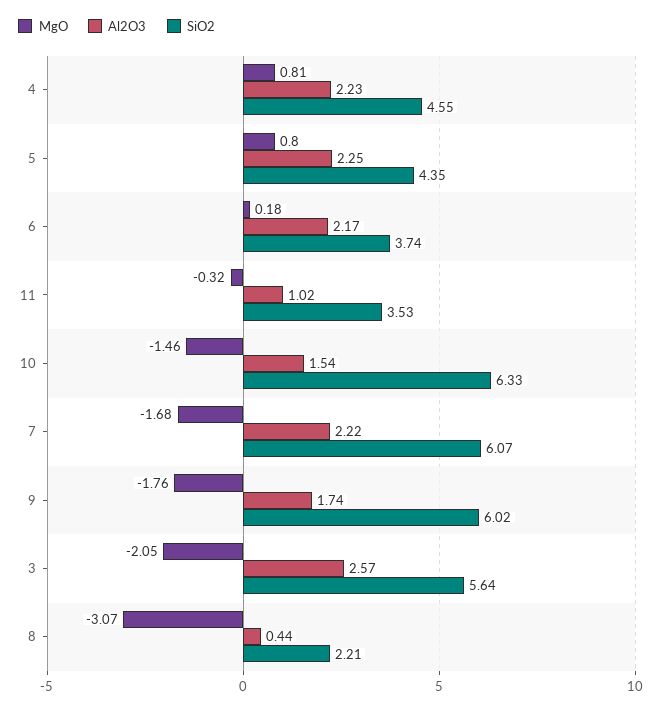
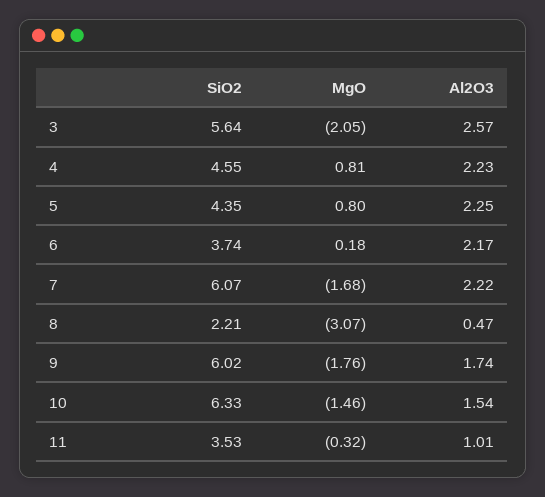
Al2O3, 11: 1.02 -> 1.01
Al2O3, 8: 0.44 -> 0.47

